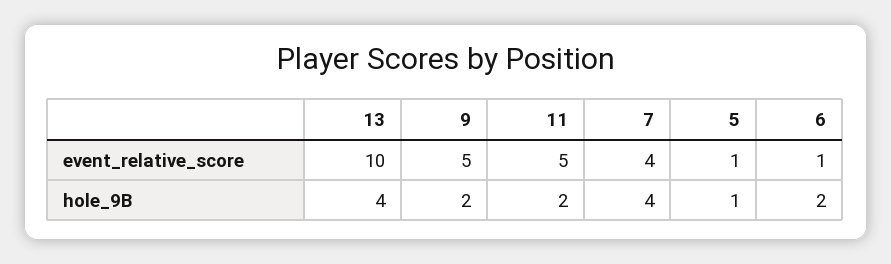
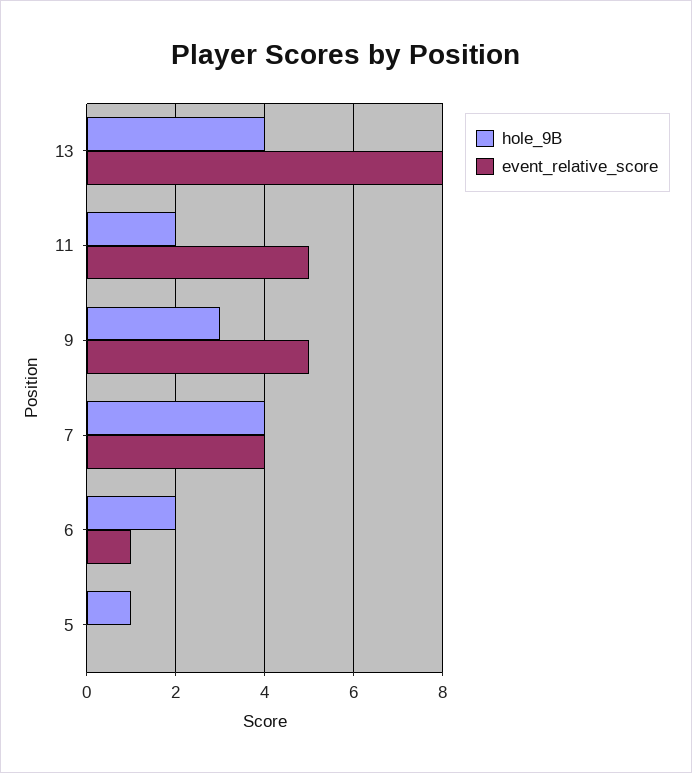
event_relative_score, 13: 10 -> 8
event_relative_score, 5: 1 -> 0
hole_9B, 9: 2 -> 3

